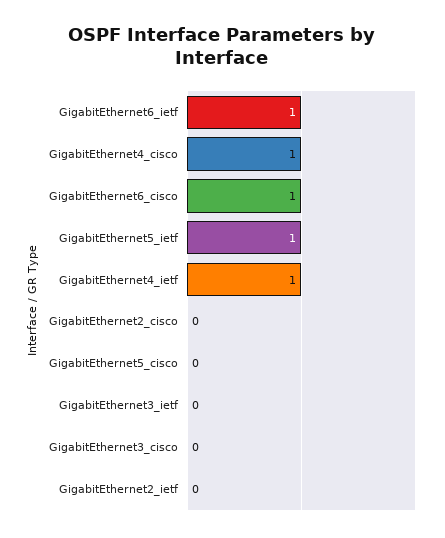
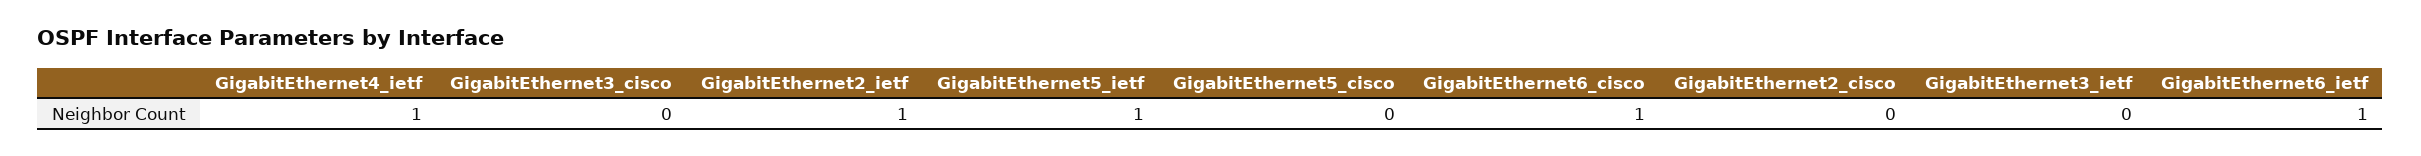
GigabitEthernet4_cisco: 1 -> none
GigabitEthernet2_ietf: 0 -> 1

